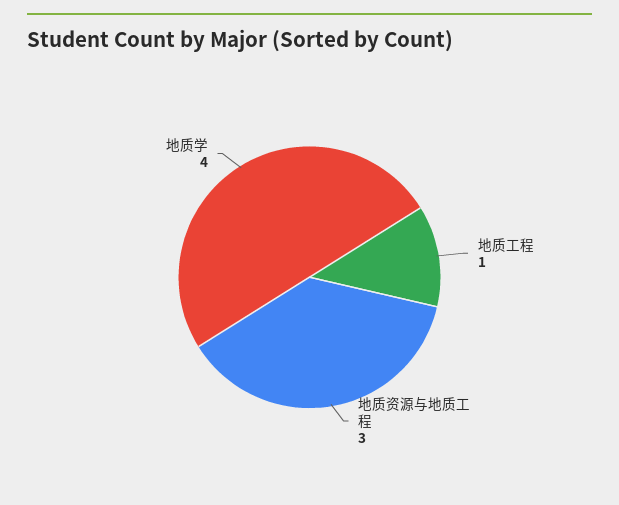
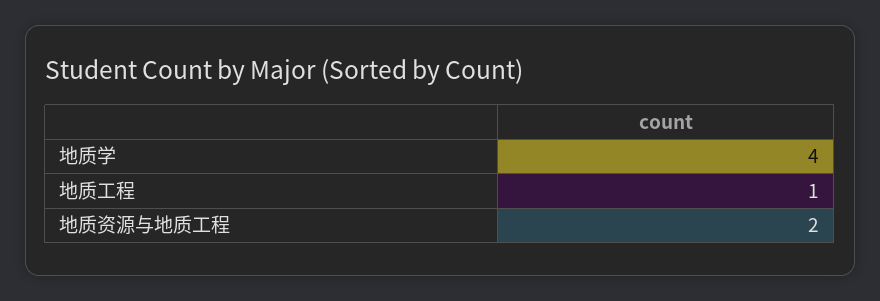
地质资源与地质工程: 3 -> 2

